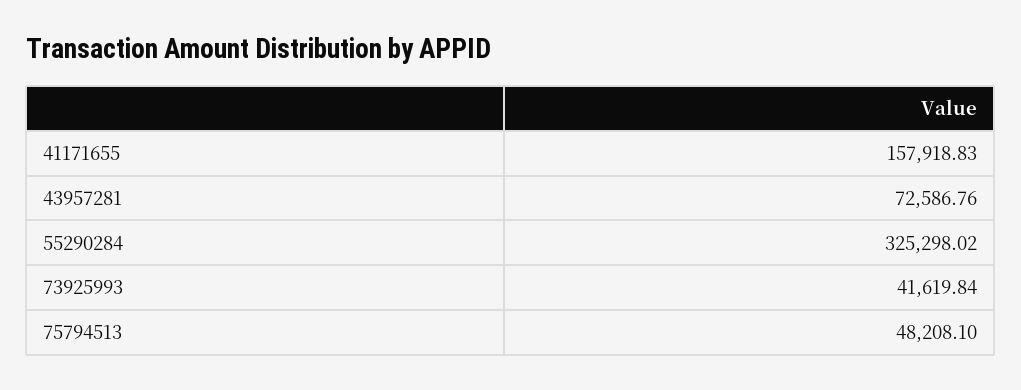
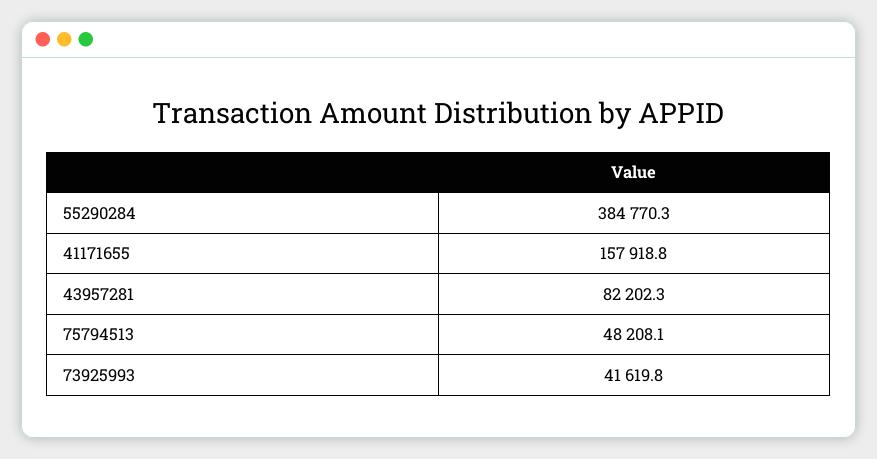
43957281: 72586.76 -> 82202.3
55290284: 325298.02 -> 384770.3

